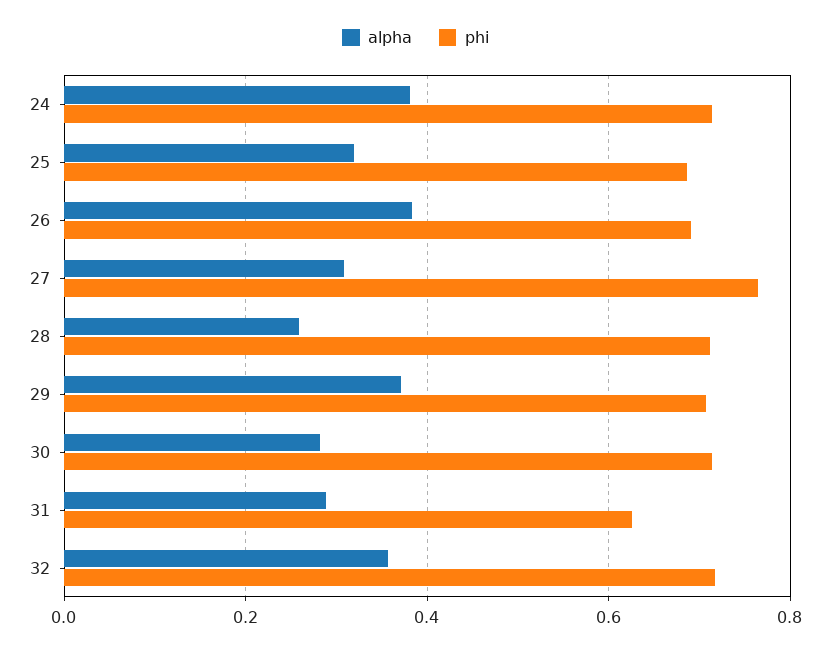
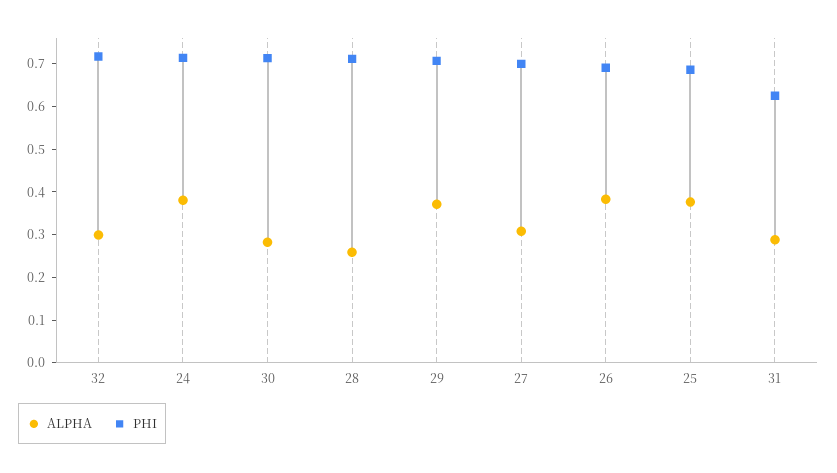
alpha, 25: 0.32 -> 0.38
phi, 27: 0.76 -> 0.7
alpha, 32: 0.36 -> 0.3

